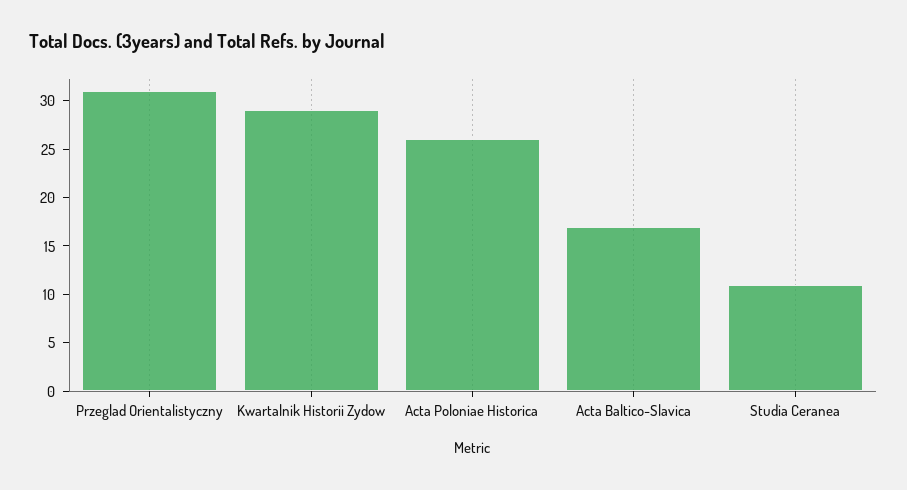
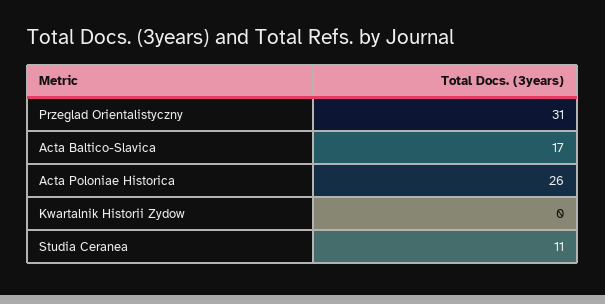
Kwartalnik Historii Zydow: 29 -> 0

